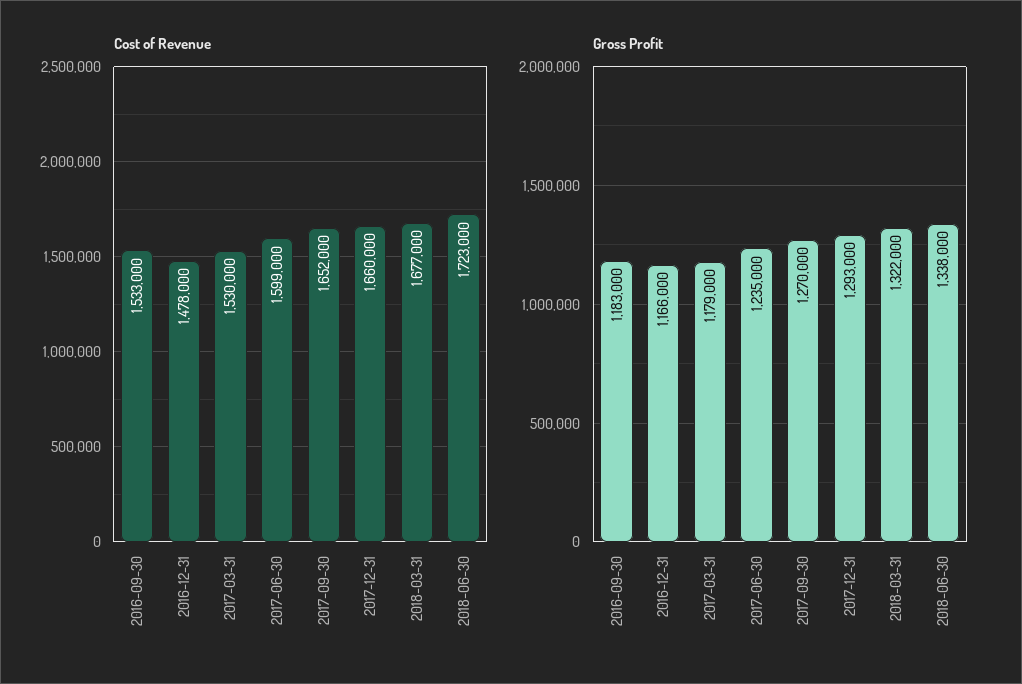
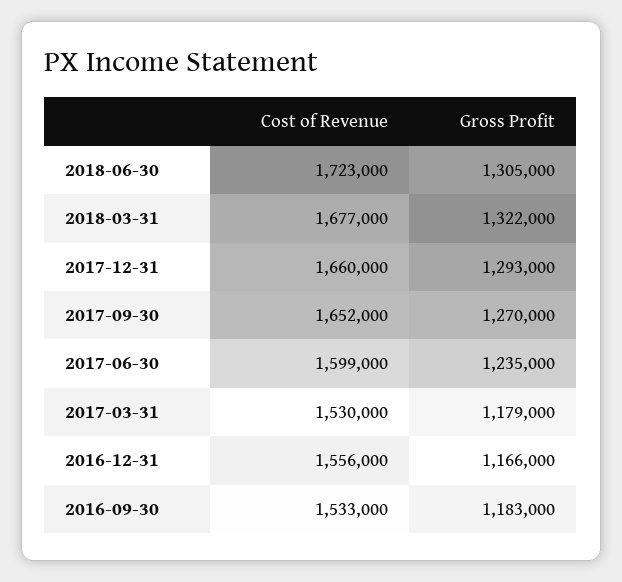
Cost of Revenue, 2016-12-31: 1478000 -> 1556000
Gross Profit, 2018-06-30: 1338000 -> 1305000

